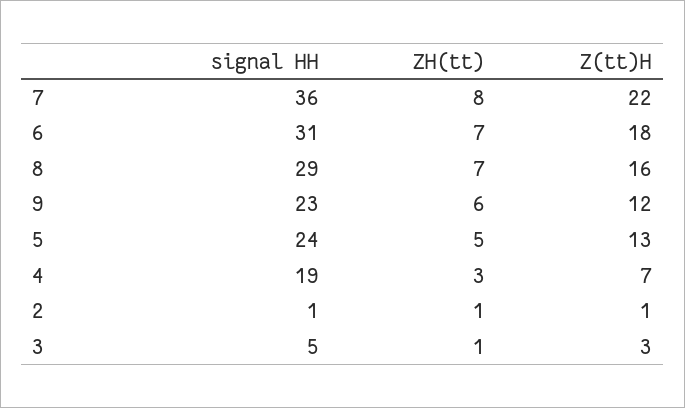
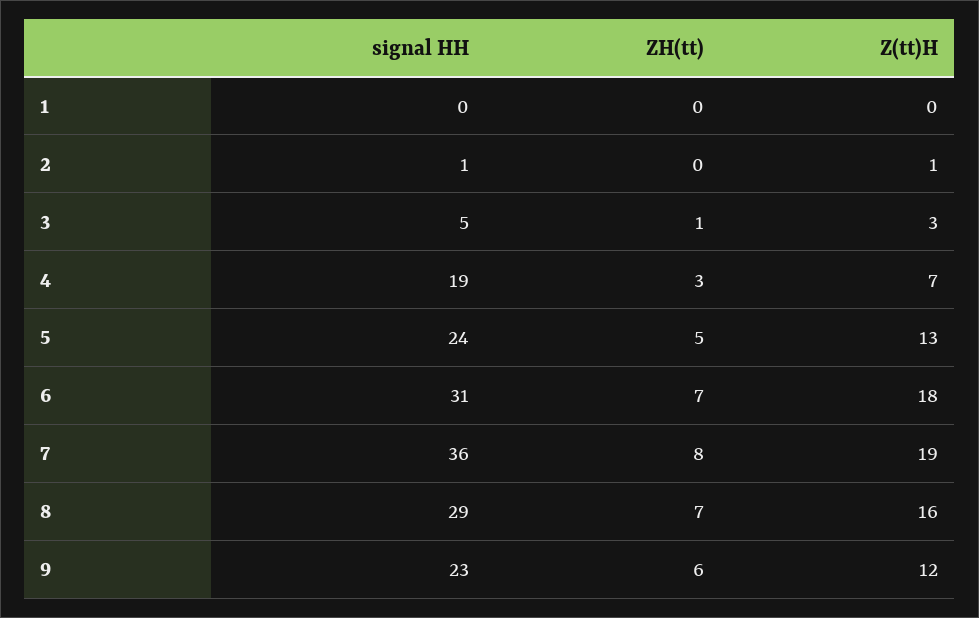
Z(tt)H, 7: 22 -> 19
ZH(tt), 2: 1 -> 0
signal HH, 1: none -> 0
ZH(tt), 1: none -> 0
Z(tt)H, 1: none -> 0

